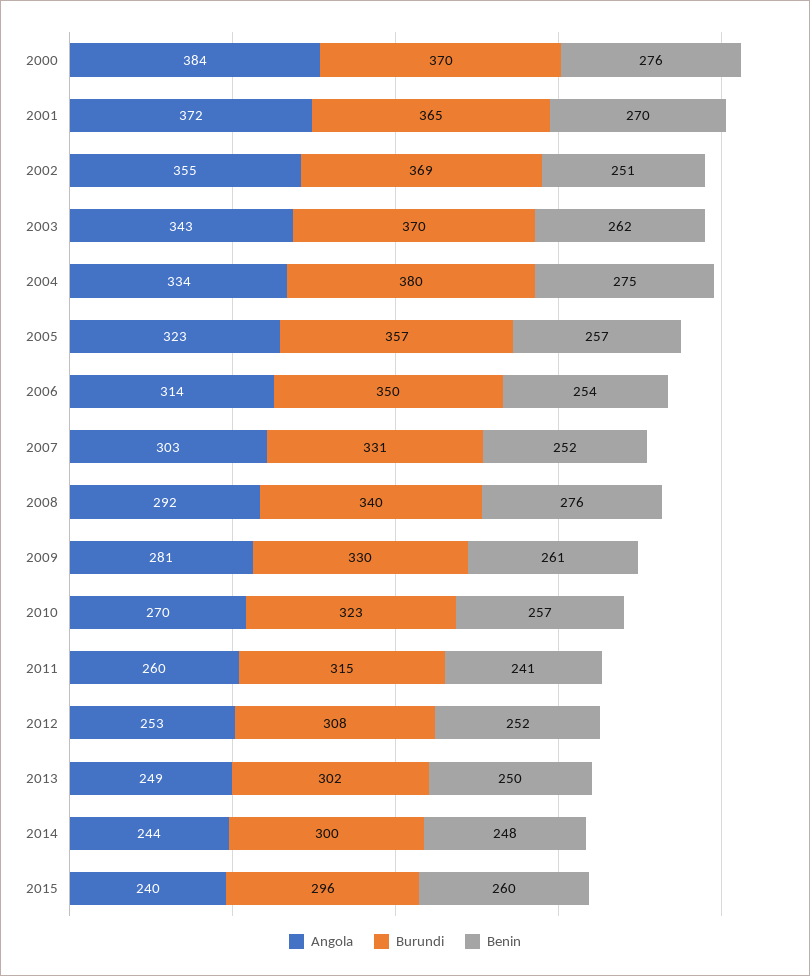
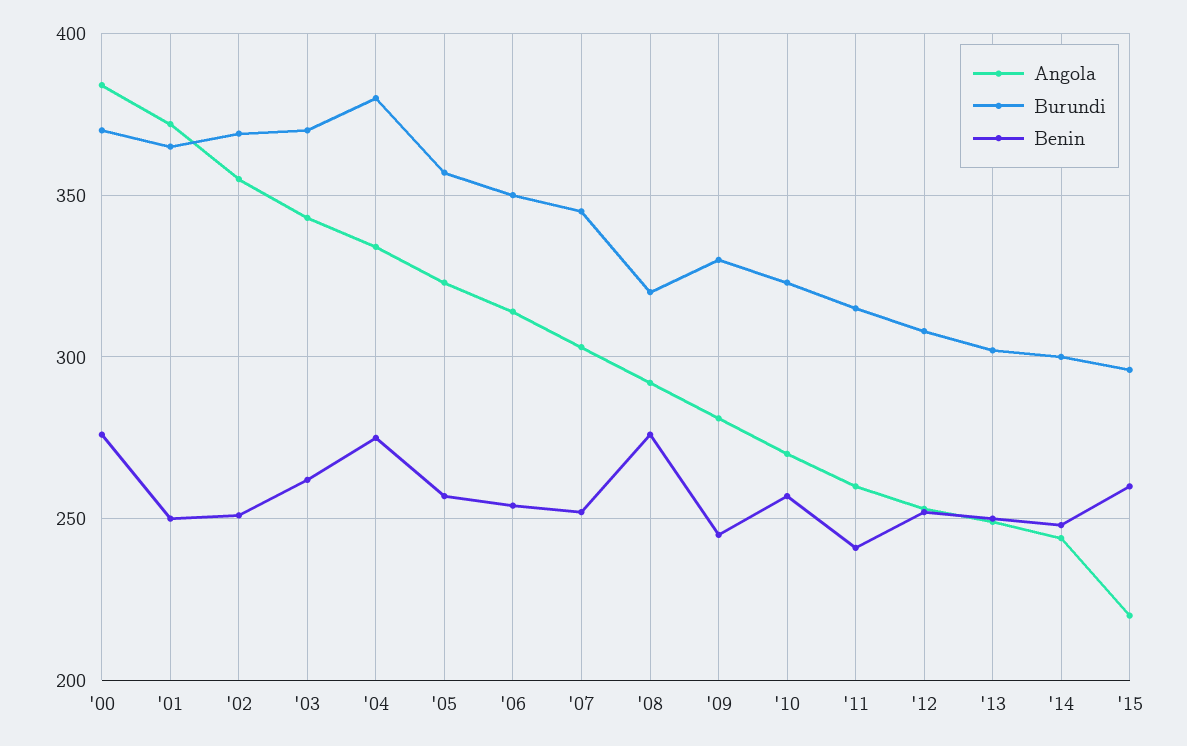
Benin, 2001: 270 -> 250
Burundi, 2007: 331 -> 345
Burundi, 2008: 340 -> 320
Benin, 2009: 261 -> 245
Angola, 2015: 240 -> 220

